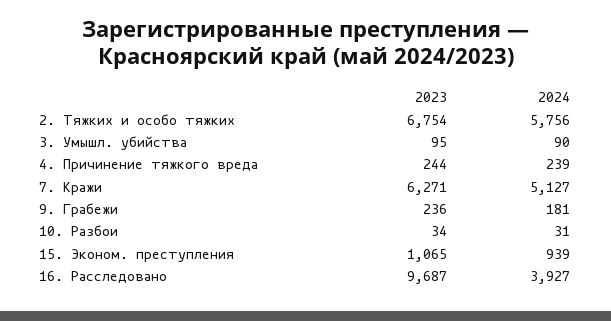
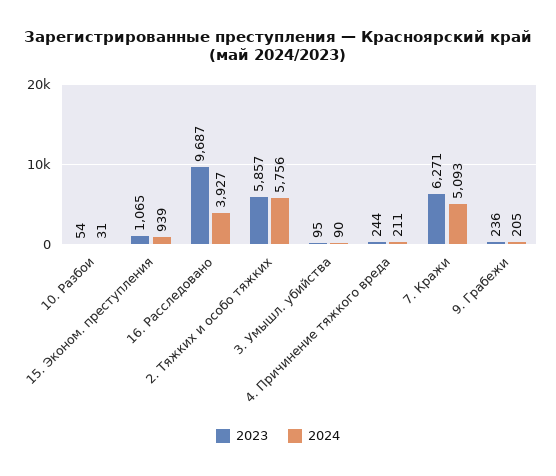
2023, 2. Тяжких и особо тяжких: 6754 -> 5857
2024, 4. Причинение тяжкого вреда: 239 -> 211
2024, 7. Кражи: 5127 -> 5093
2024, 9. Грабежи: 181 -> 205
2023, 10. Разбои: 34 -> 54

